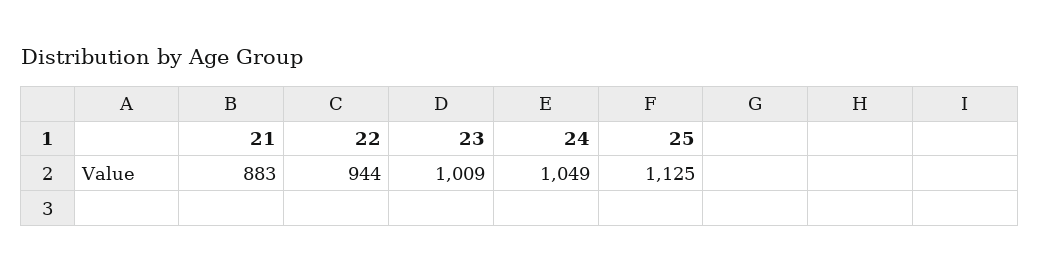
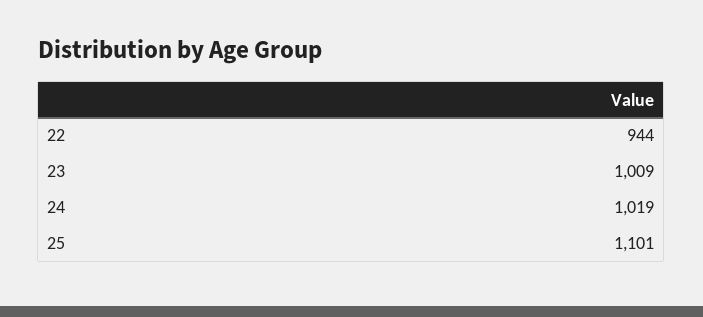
21: 883 -> none
24: 1049 -> 1019
25: 1125 -> 1101

